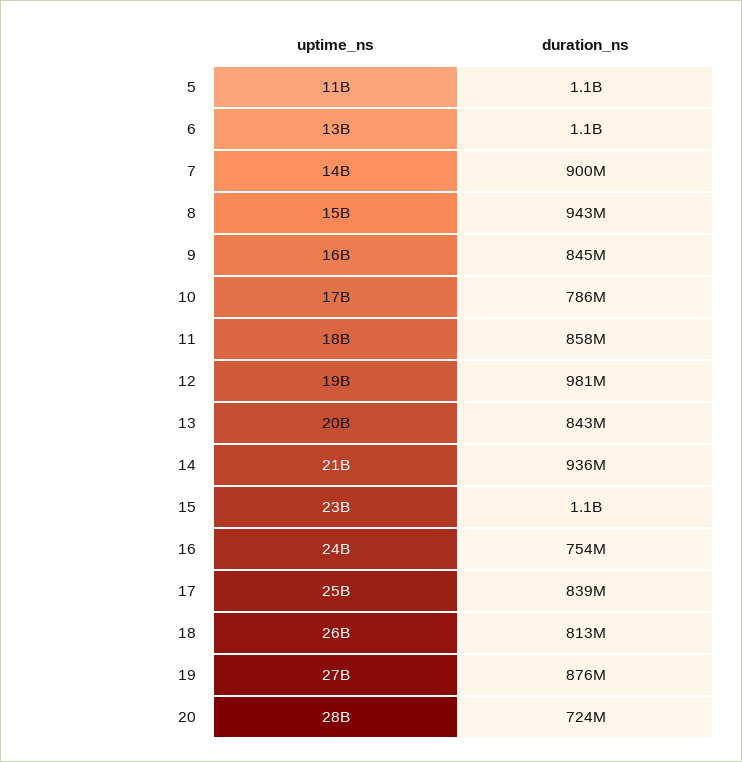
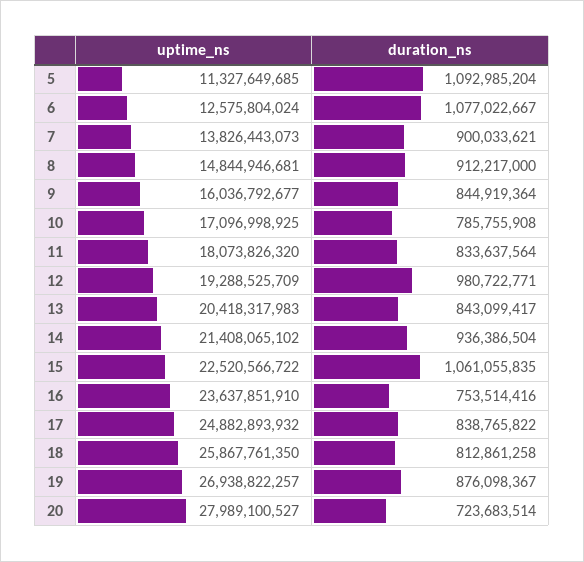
duration_ns, 8: 943000000 -> 912217000
duration_ns, 11: 858000000 -> 833637564

